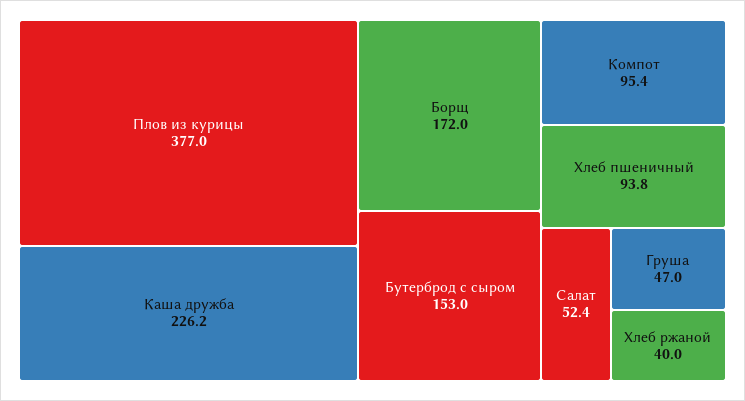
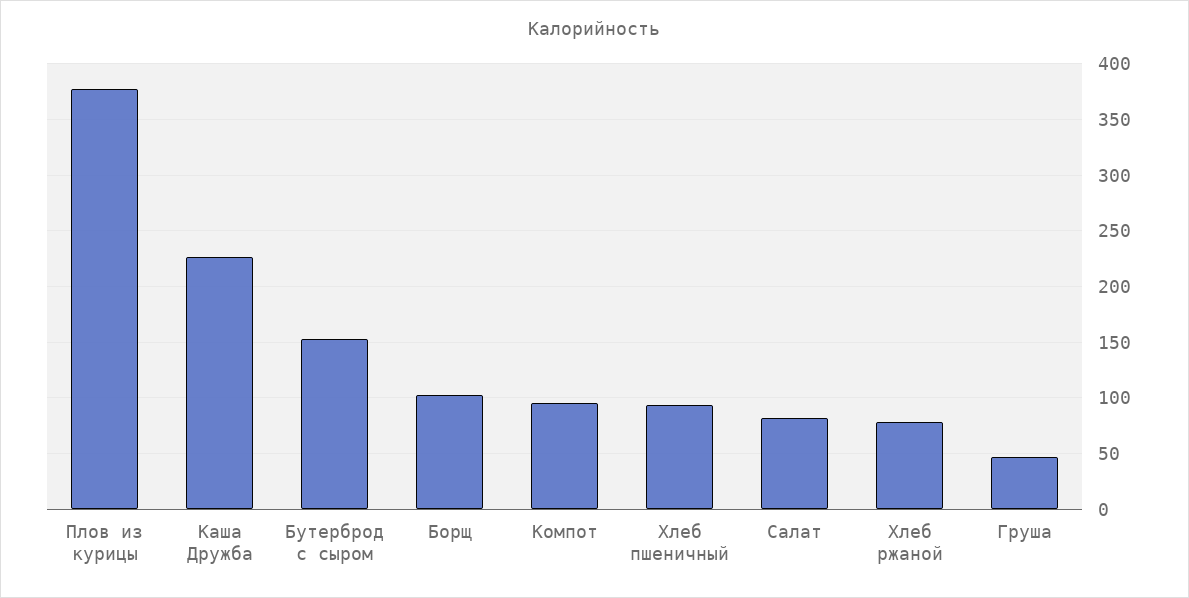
Борщ: 172 -> 100
Салат: 52.4 -> 80
Хлеб ржаной: 40 -> 80

